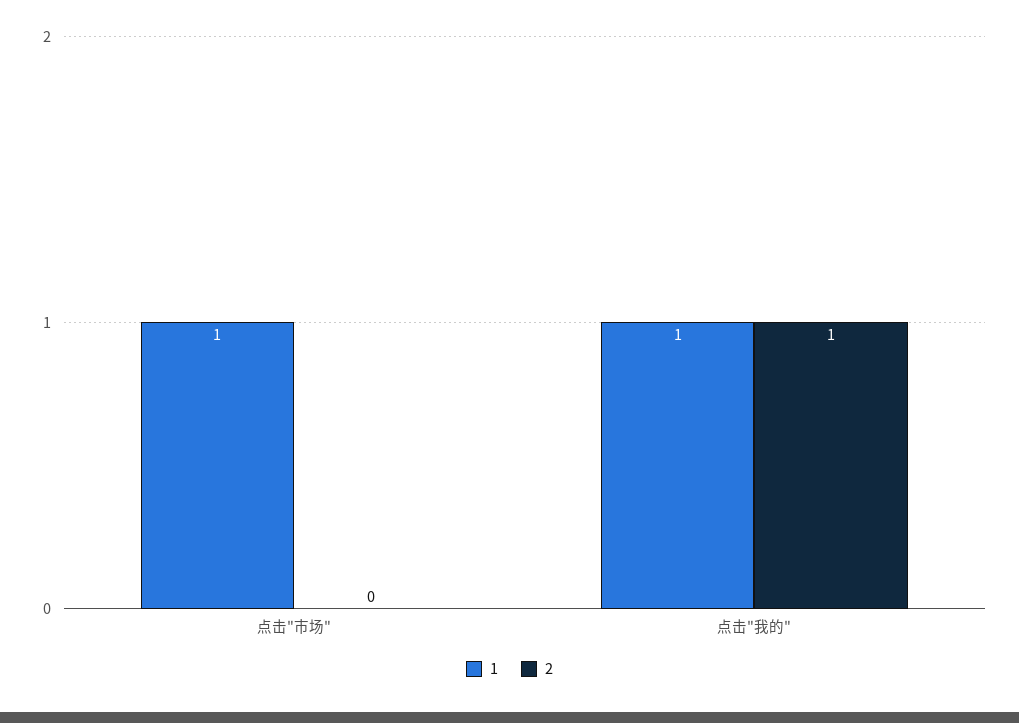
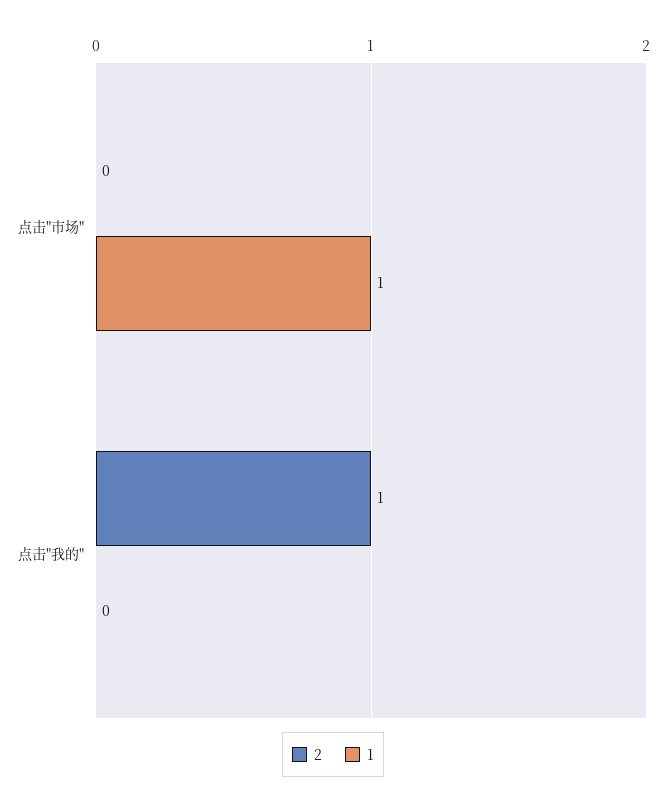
1, 点击"我的": 1 -> 0

